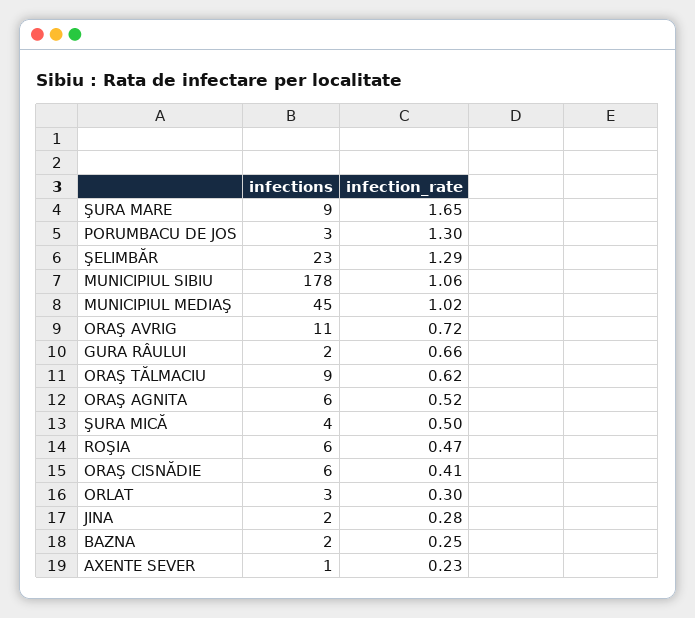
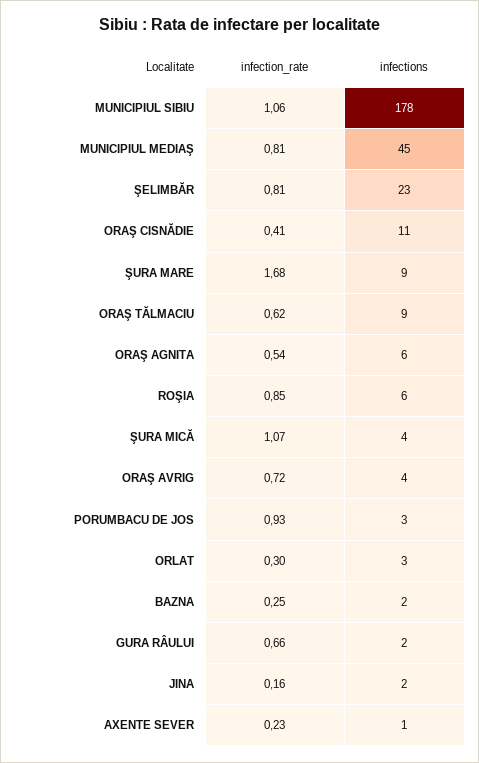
infection_rate, ŞURA MARE: 1.65 -> 1.68
infection_rate, PORUMBACU DE JOS: 1.3 -> 0.93
infection_rate, ŞELIMBĂR: 1.29 -> 0.81
infection_rate, MUNICIPIUL MEDIAŞ: 1.02 -> 0.81
infections, ORAŞ AVRIG: 11 -> 4
infection_rate, ORAŞ AGNITA: 0.52 -> 0.54
infection_rate, ŞURA MICĂ: 0.5 -> 1.07
infection_rate, ROŞIA: 0.47 -> 0.85
infections, ORAŞ CISNĂDIE: 6 -> 11
infection_rate, JINA: 0.28 -> 0.16

